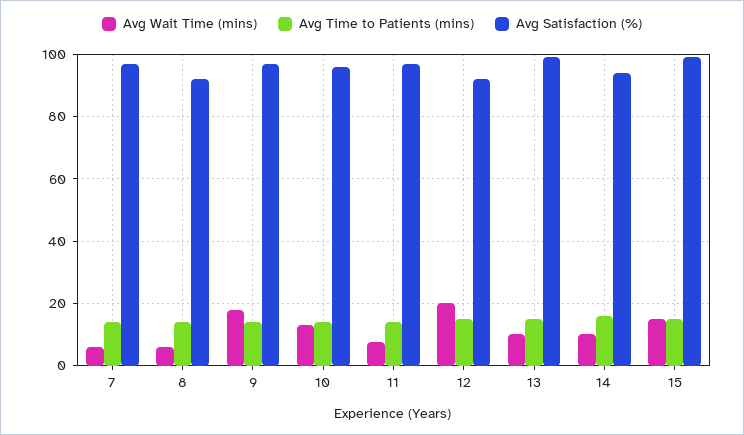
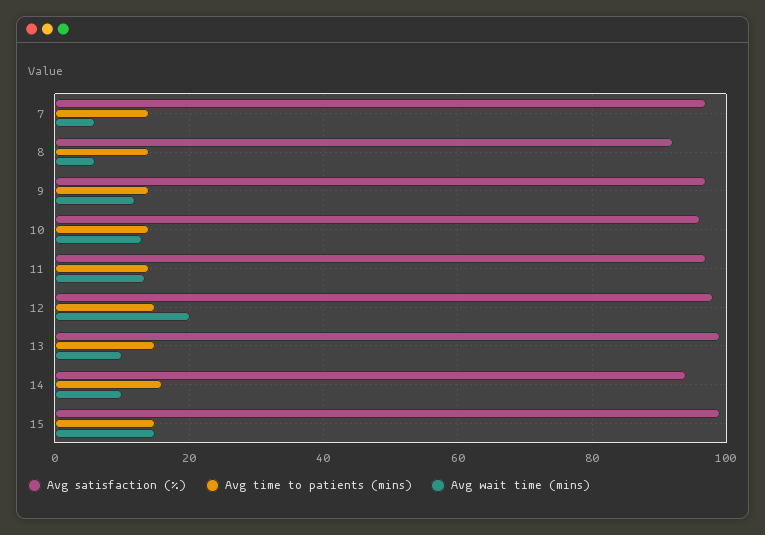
Avg Wait Time (mins), 9: 18 -> 12
Avg Wait Time (mins), 11: 8 -> 14
Avg Satisfaction (%), 12: 92 -> 98

